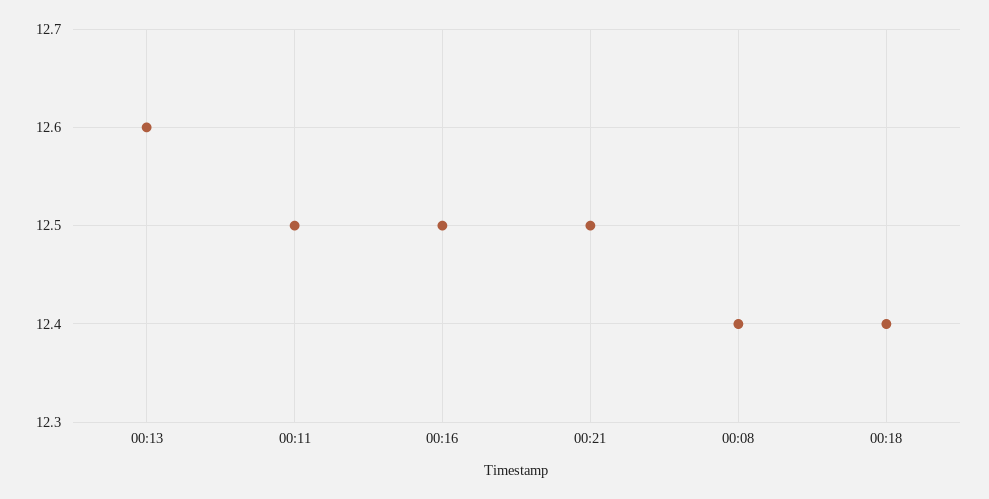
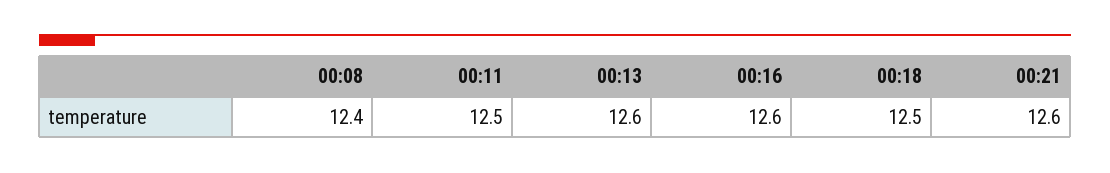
00:16: 12.5 -> 12.6
00:21: 12.5 -> 12.6
00:18: 12.4 -> 12.5

